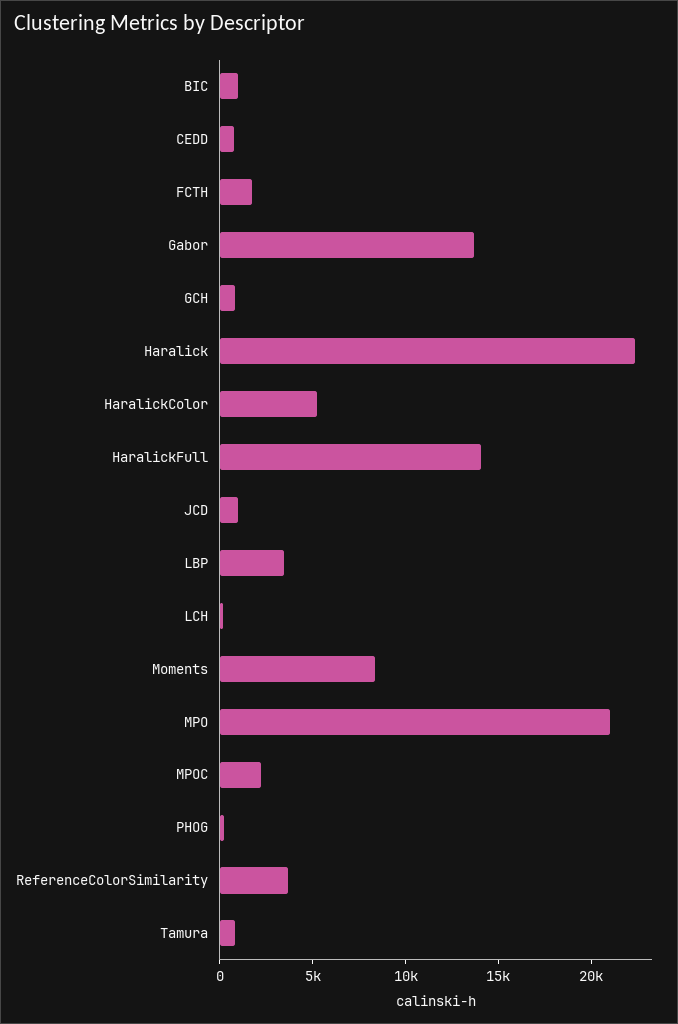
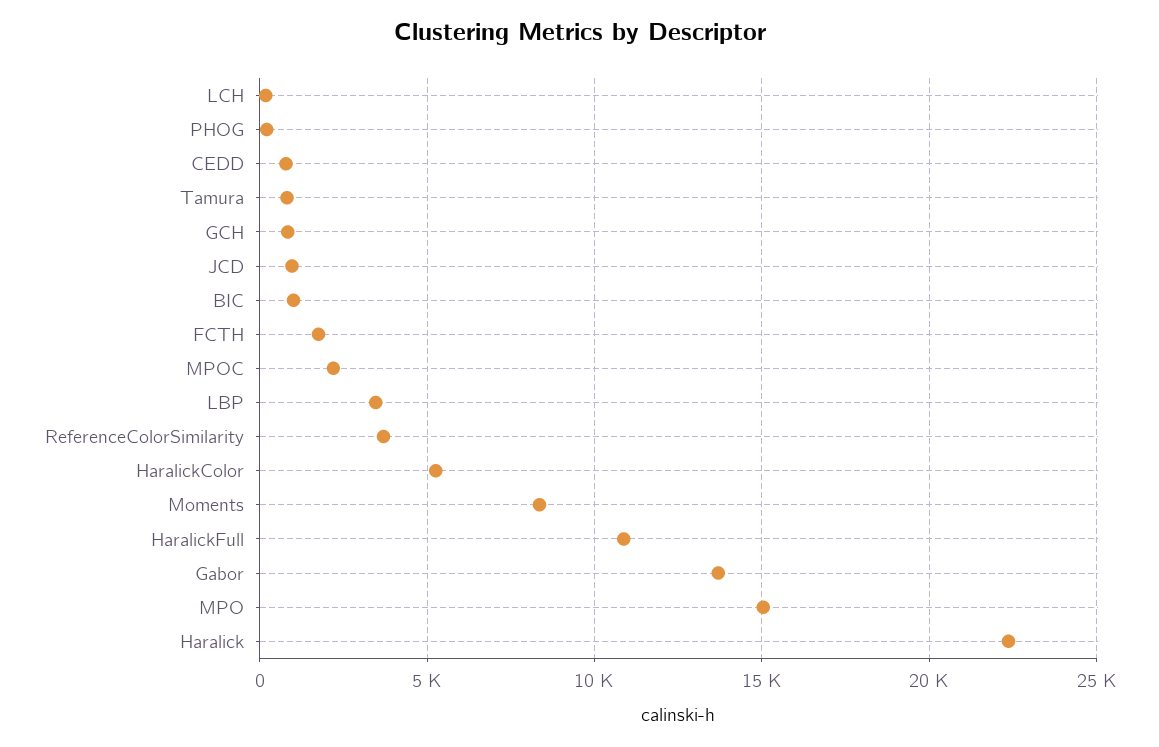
HaralickFull: 14000 -> 11000
MPO: 21000 -> 15000

